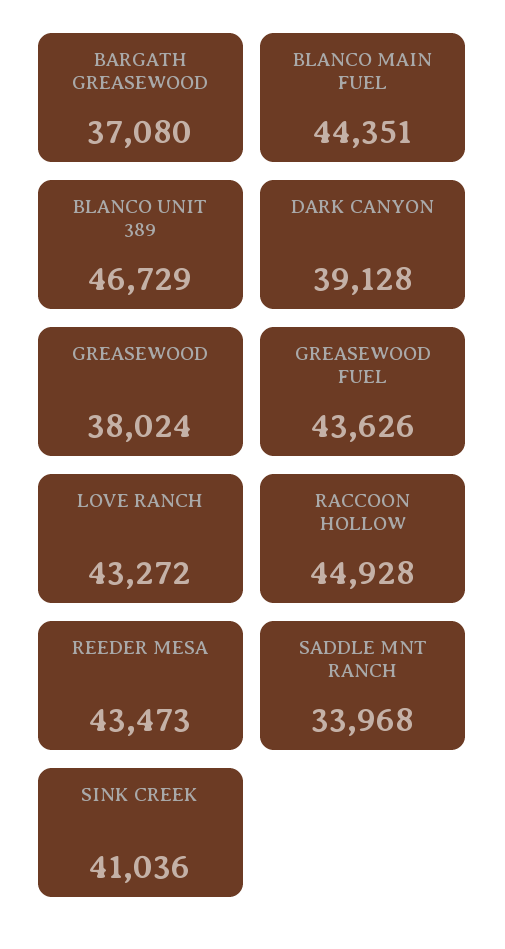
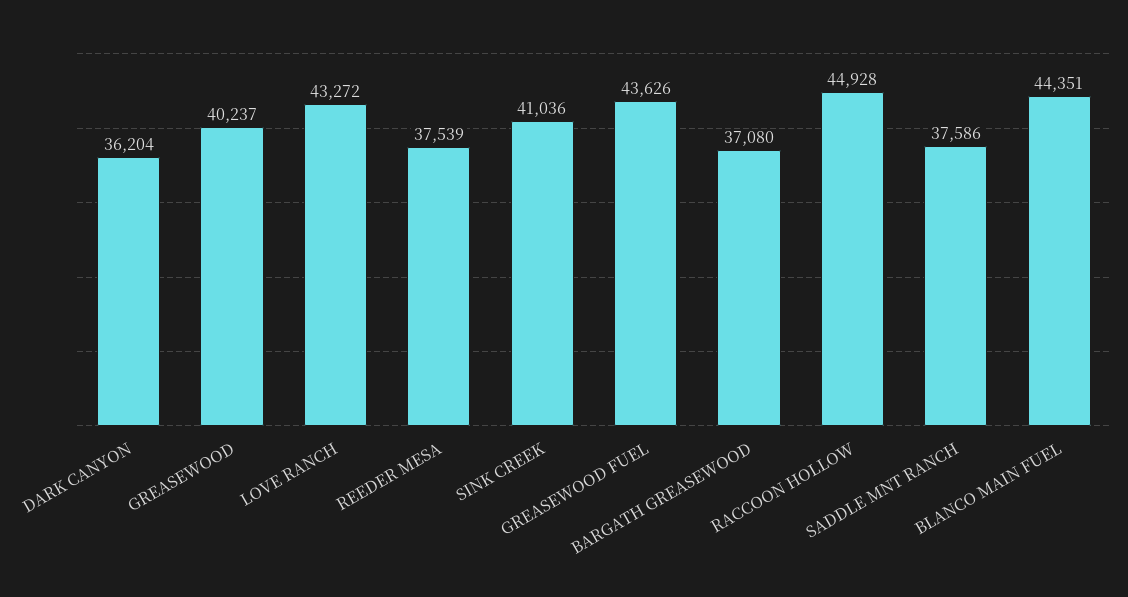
BLANCO UNIT 389: 46729 -> none
DARK CANYON: 39128 -> 36204
GREASEWOOD: 38024 -> 40237
REEDER MESA: 43473 -> 37539
SADDLE MNT RANCH: 33968 -> 37586

